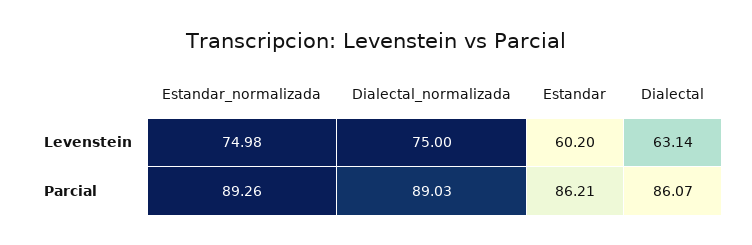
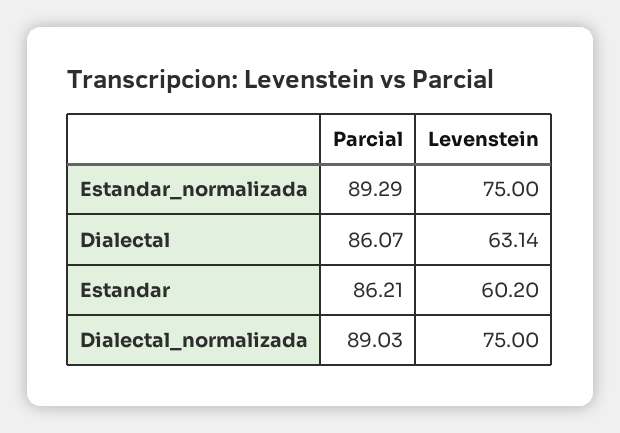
Estandar_normalizada, Levenstein: 74.98 -> 75
Estandar_normalizada, Parcial: 89.26 -> 89.29

